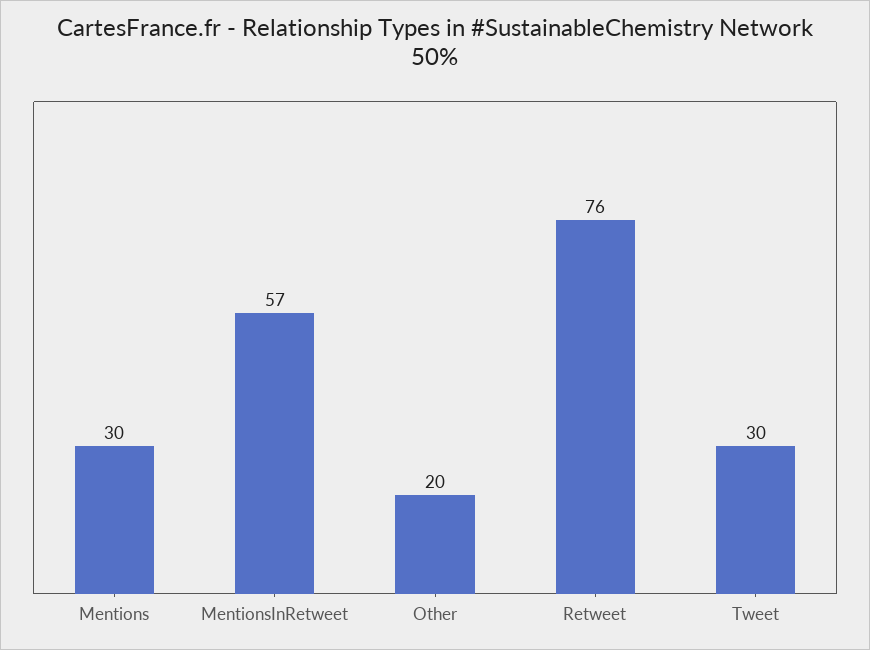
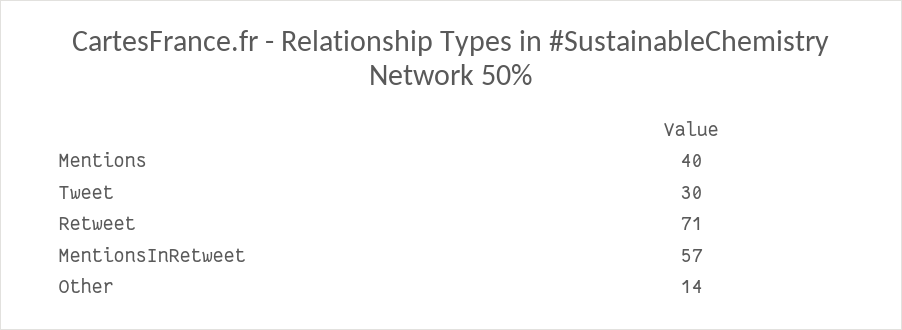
Mentions: 30 -> 40
Other: 20 -> 14
Retweet: 76 -> 71

